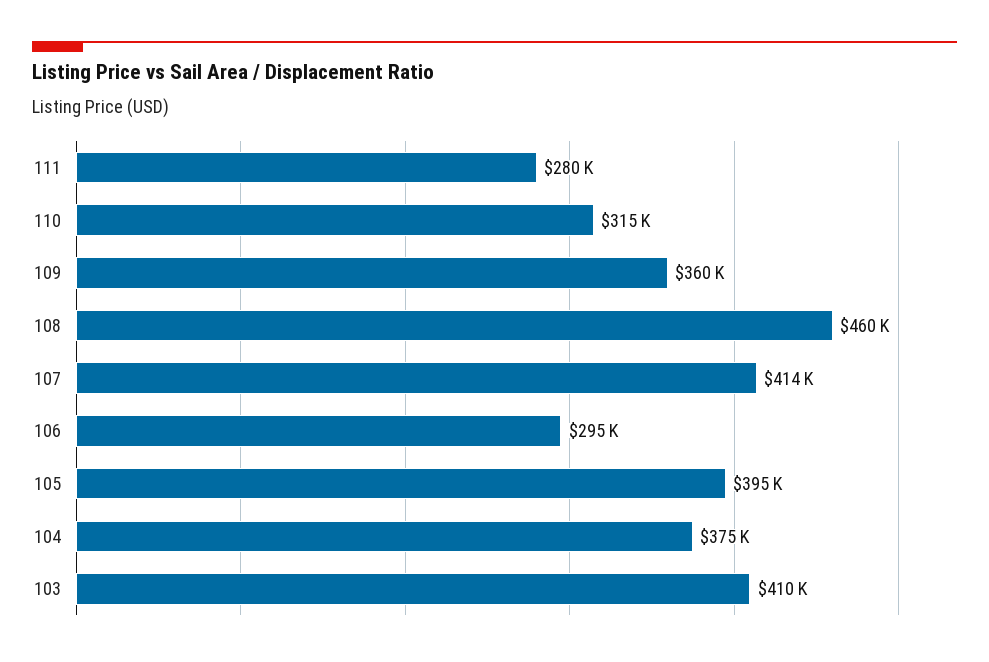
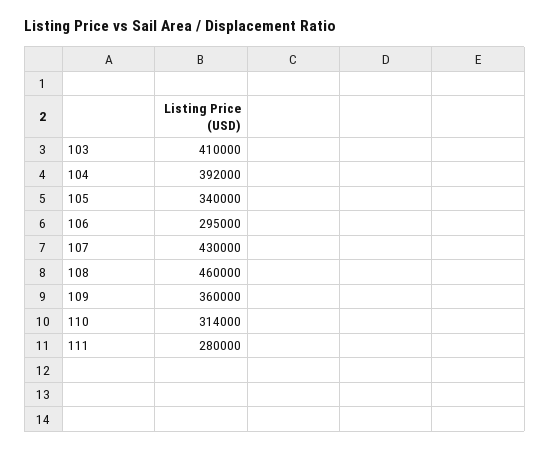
110: 315000 -> 314000
107: 414000 -> 430000
105: 395000 -> 340000
104: 375000 -> 392000

